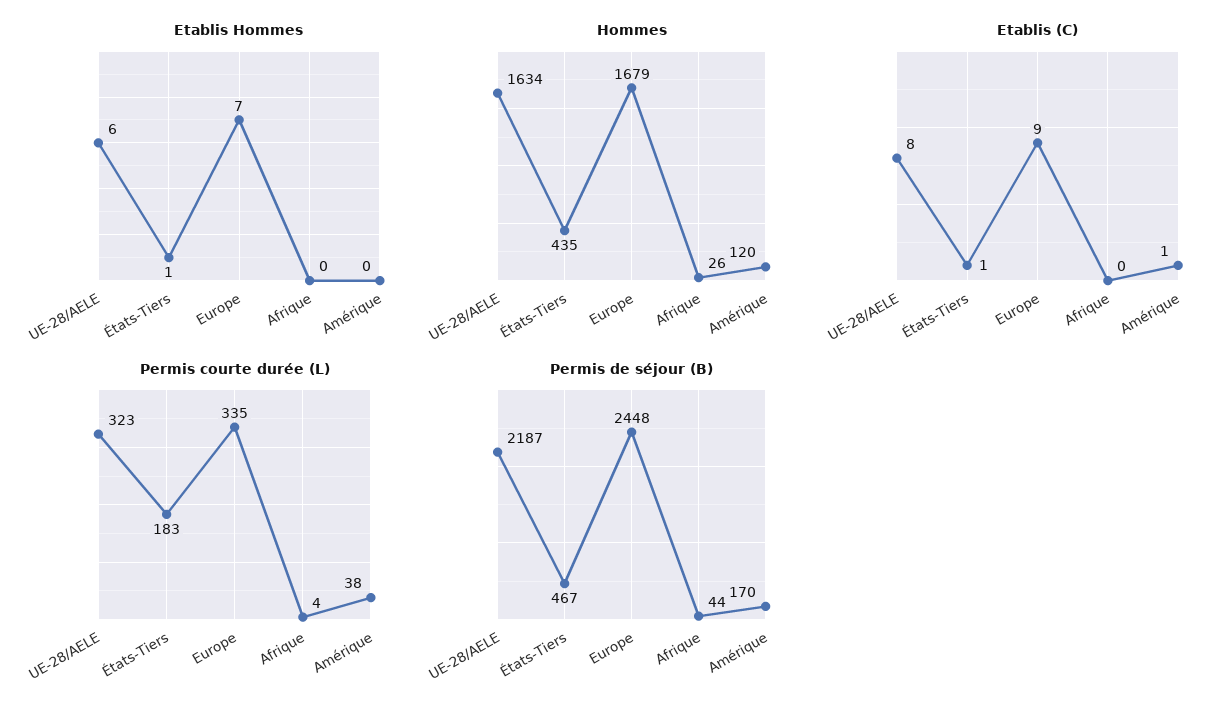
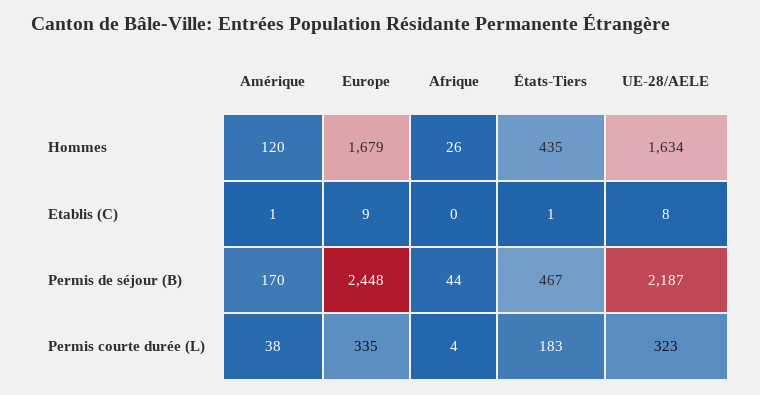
Etablis Hommes, UE-28/AELE: 6 -> none
Etablis Hommes, États-Tiers: 1 -> none
Etablis Hommes, Europe: 7 -> none
Etablis Hommes, Afrique: 0 -> none
Etablis Hommes, Amérique: 0 -> none

